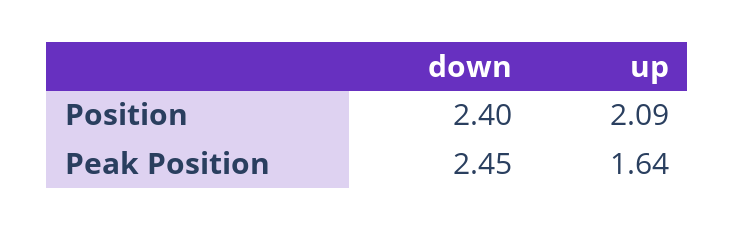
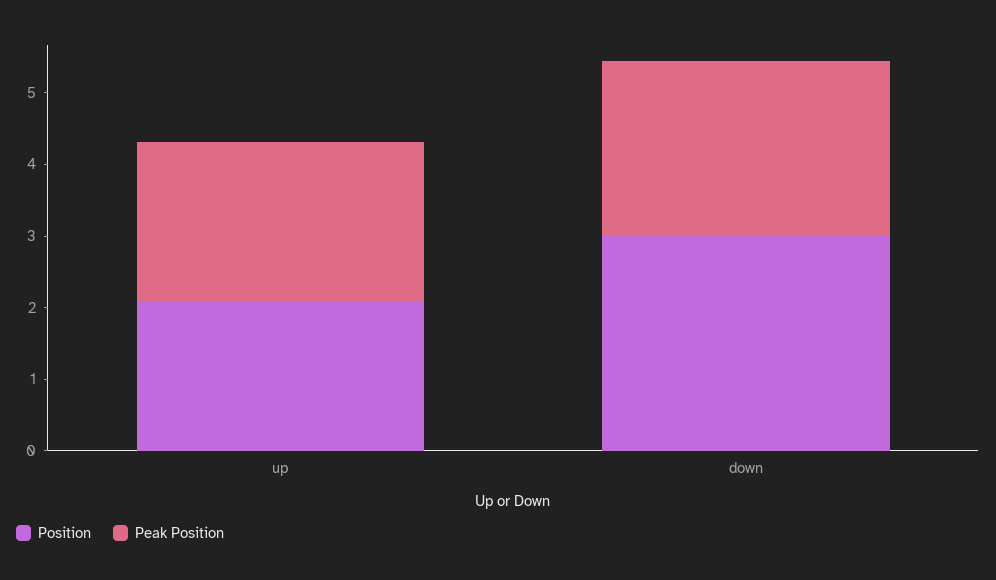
Position, down: 2.4 -> 3
Peak Position, up: 1.64 -> 2.2

